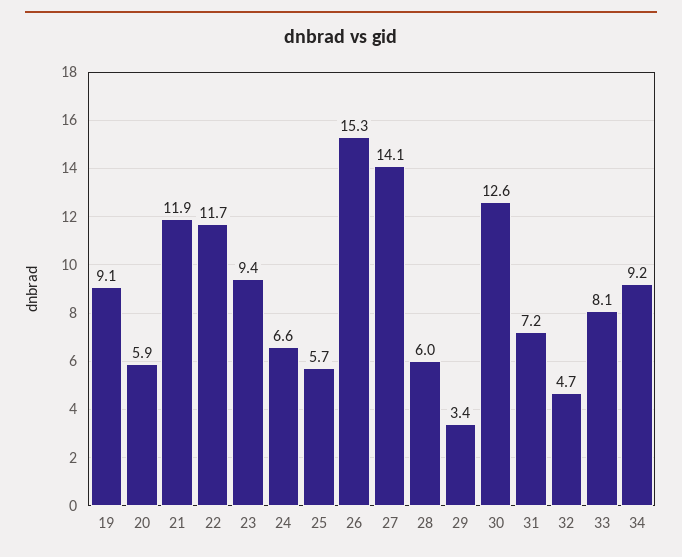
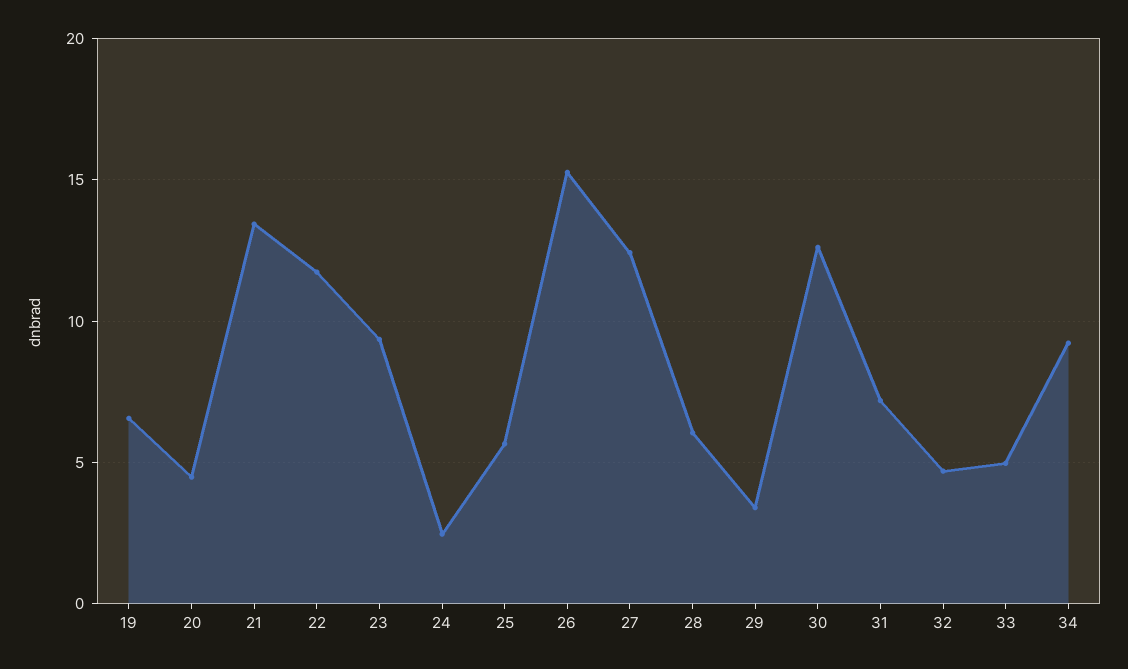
19: 9.1 -> 6.5
20: 5.9 -> 4.5
21: 11.9 -> 13.5
24: 6.6 -> 2.5
27: 14.1 -> 12.5
33: 8.1 -> 5

